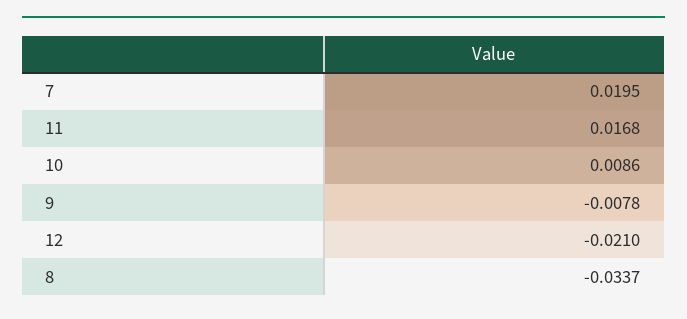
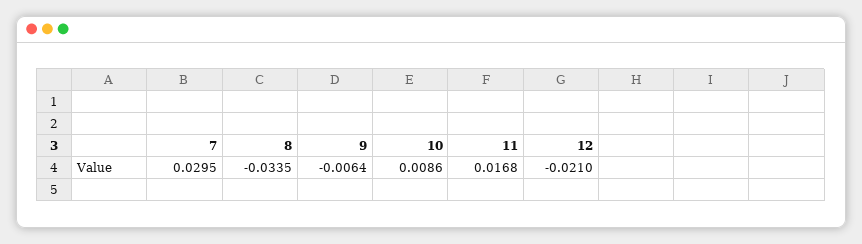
7: 0.0195 -> 0.0295
9: -0.0078 -> -0.0064
8: -0.0337 -> -0.0335

